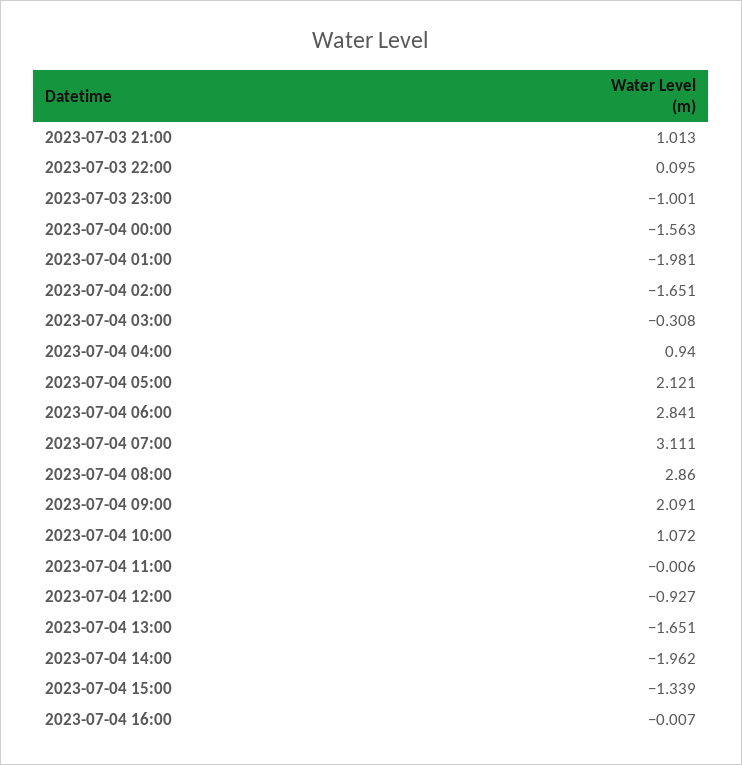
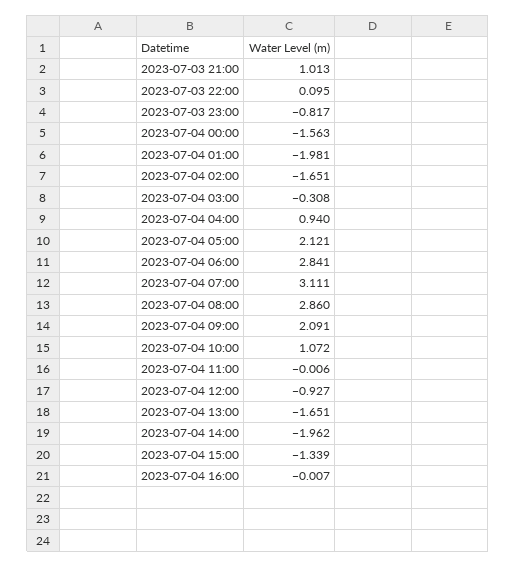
2023-07-03 23:00: -1.001 -> -0.817

